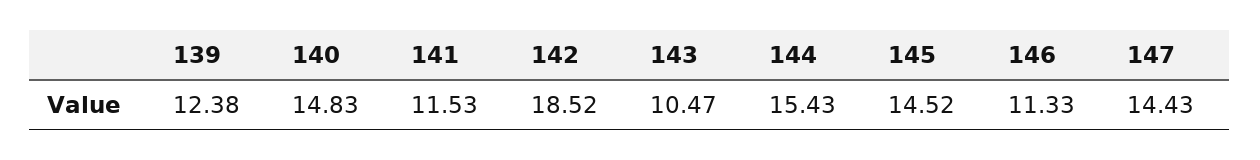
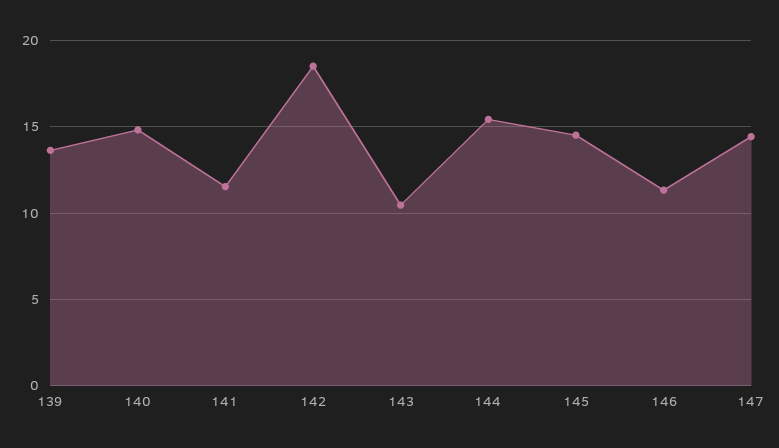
139: 12.38 -> 13.5

